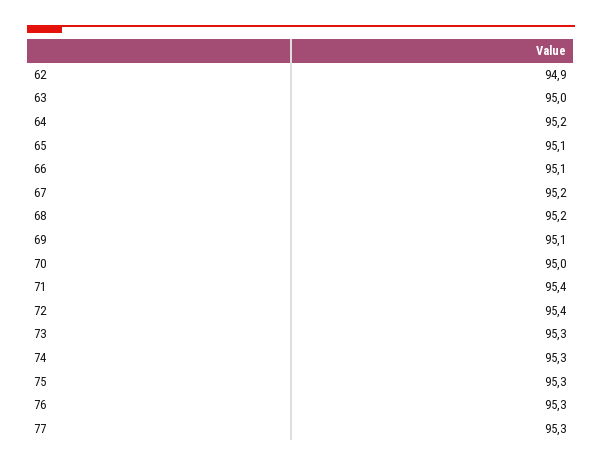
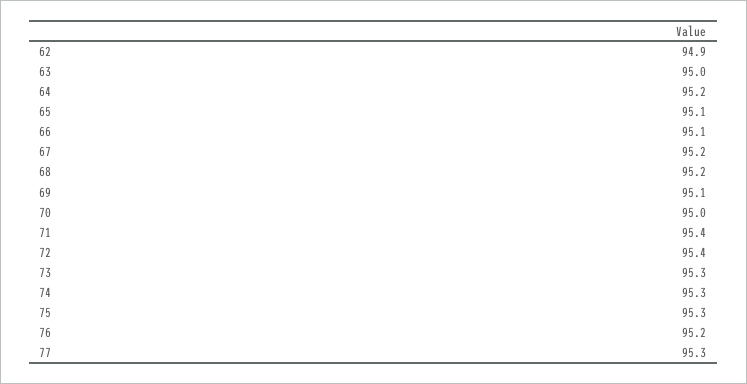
76: 95.3 -> 95.2

